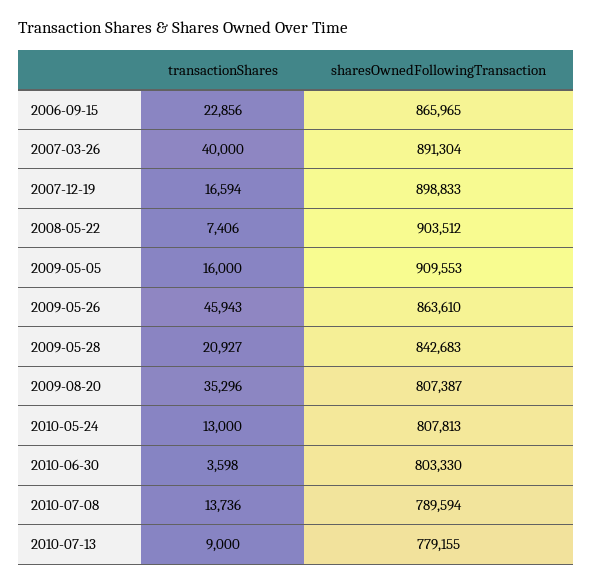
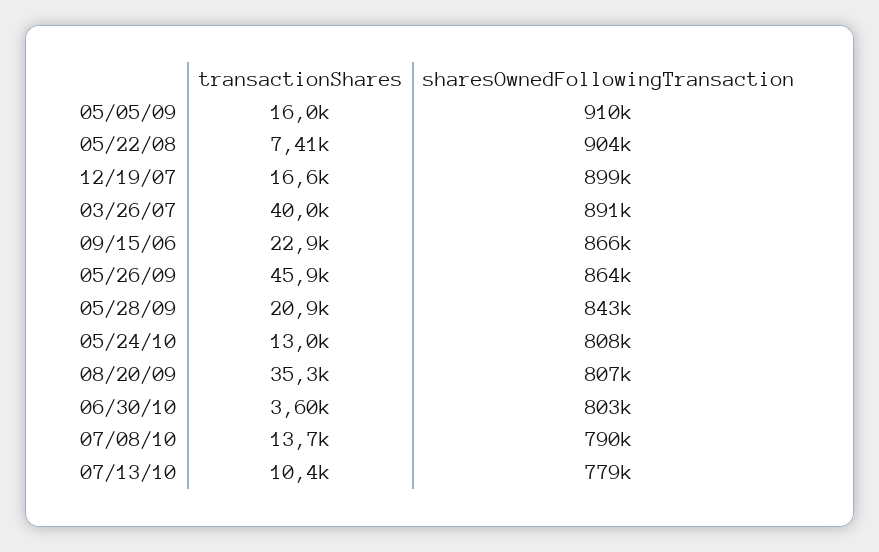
transactionShares, 2010-07-13: 9000 -> 10400

